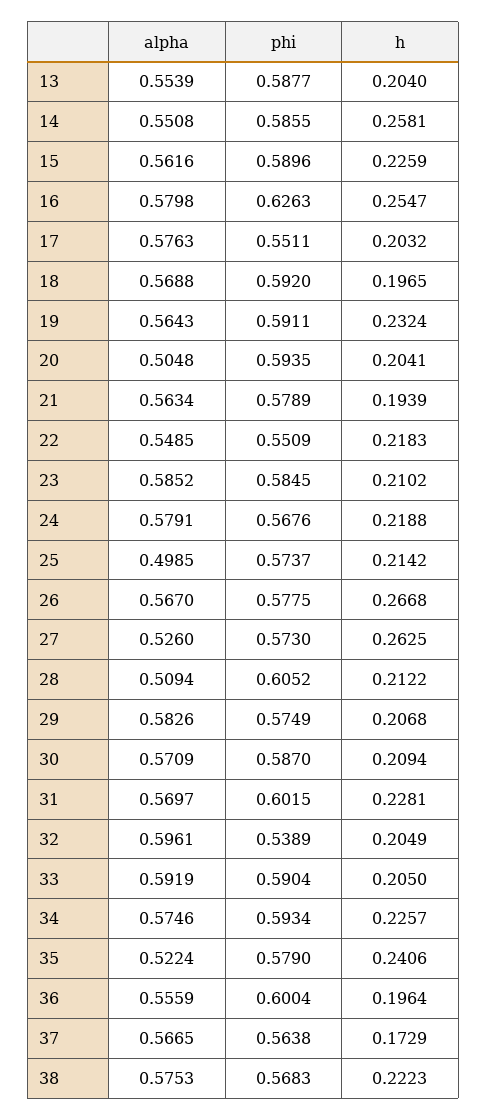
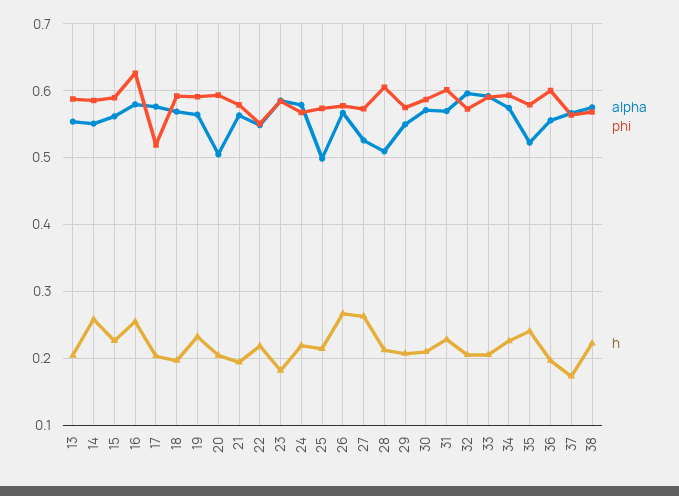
phi, 17: 0.5511 -> 0.52
h, 23: 0.2102 -> 0.18
alpha, 29: 0.5826 -> 0.55
phi, 32: 0.5389 -> 0.57

